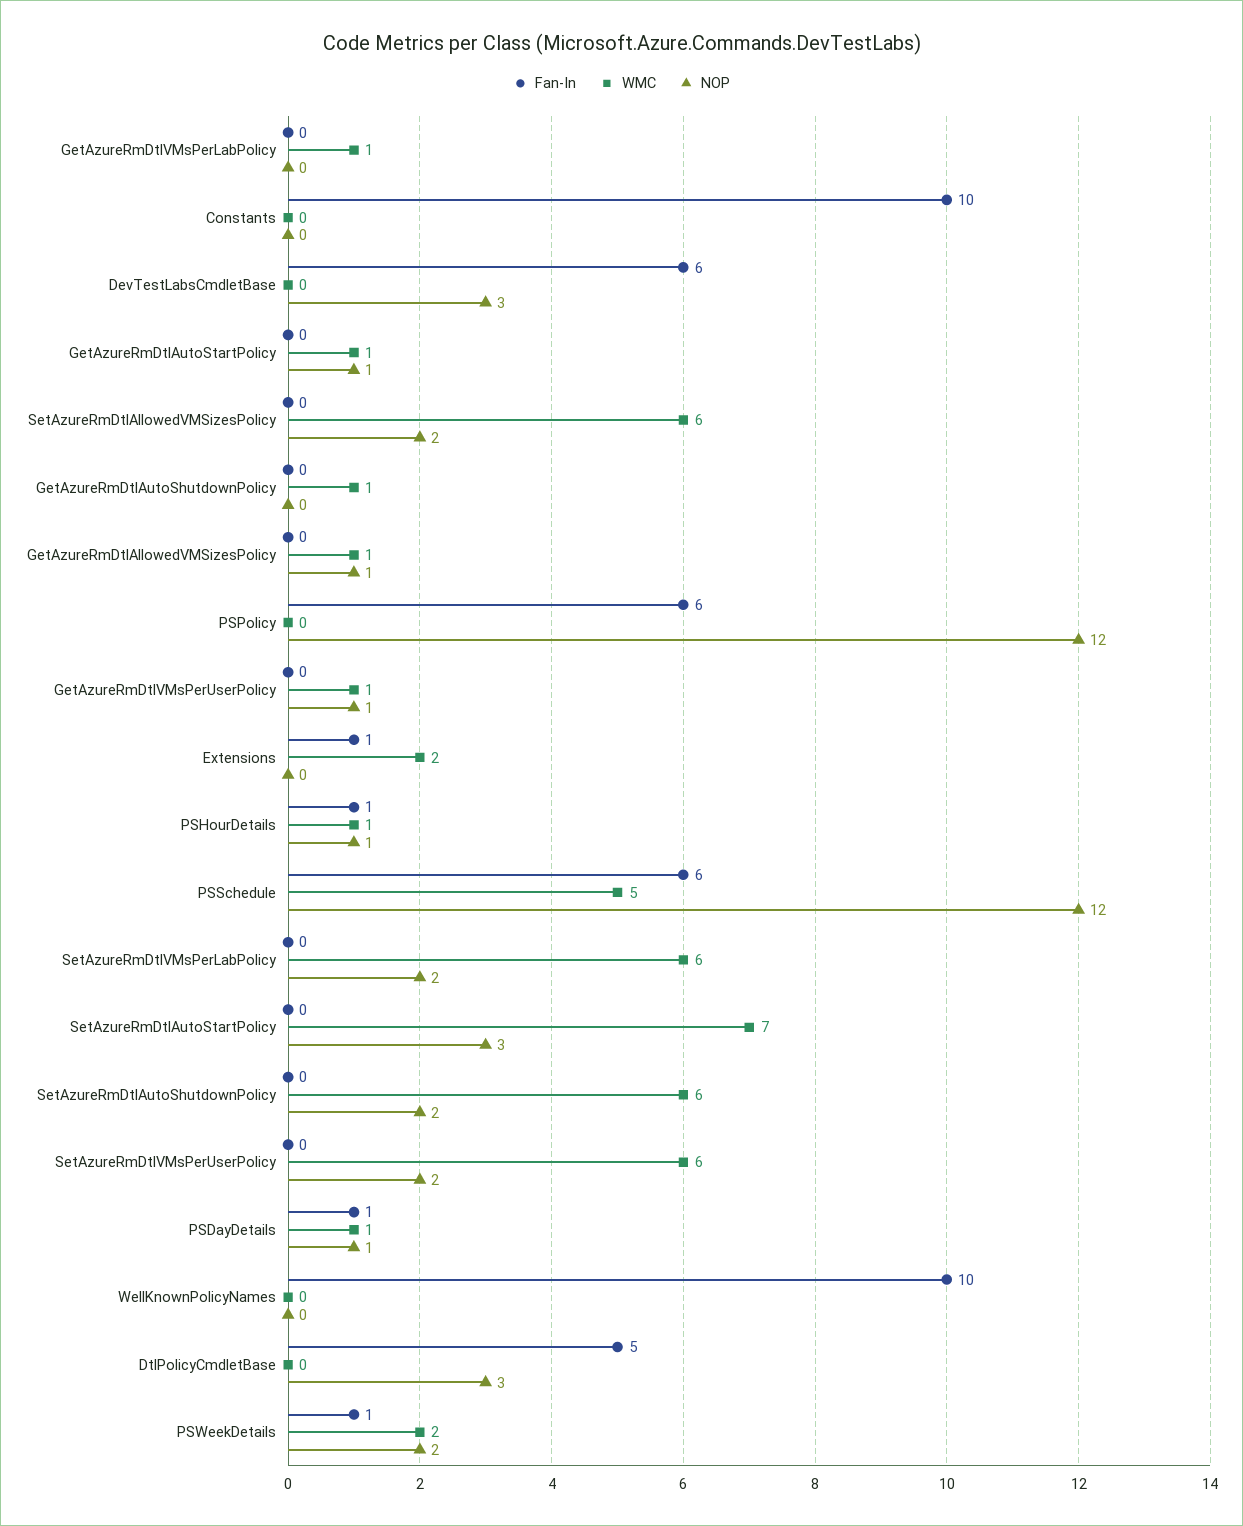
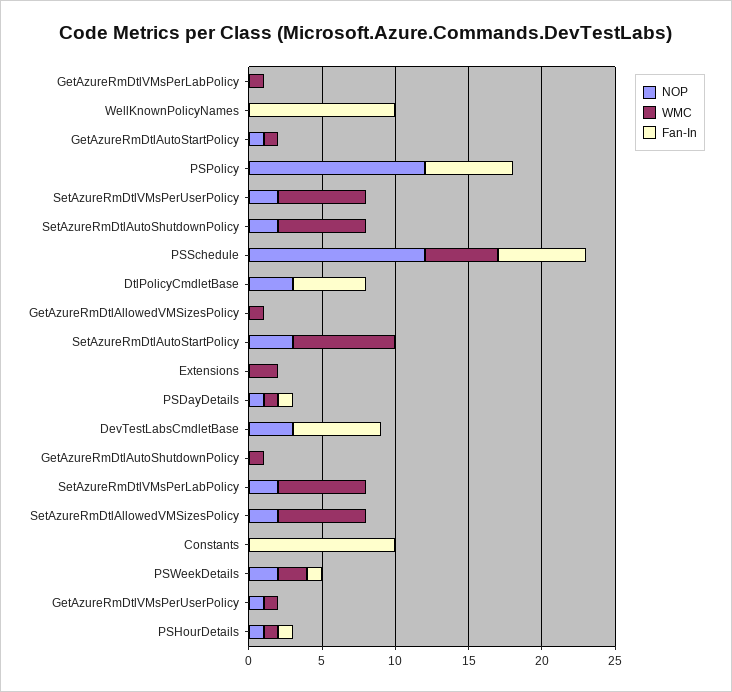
NOP, GetAzureRmDtlAllowedVMSizesPolicy: 1 -> 0
Fan-In, Extensions: 1 -> 0

